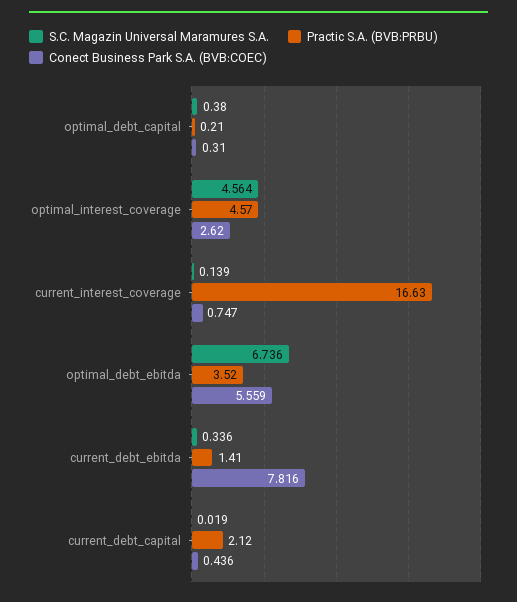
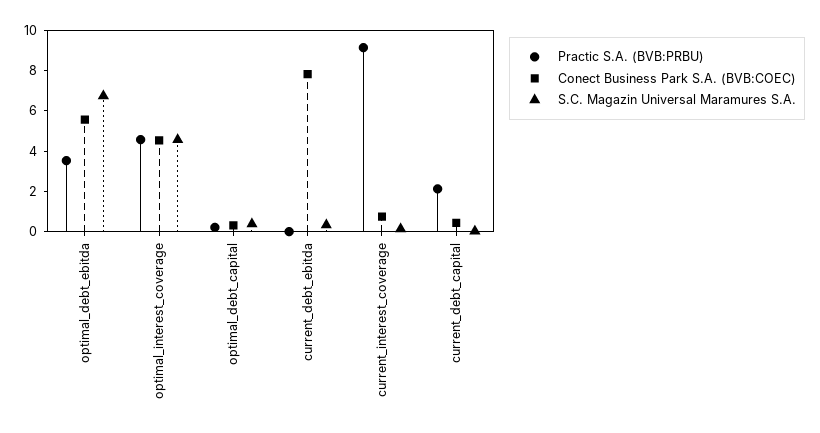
Conect Business Park S.A. (BVB:COEC), optimal_interest_coverage: 2.62 -> 4.5
Practic S.A. (BVB:PRBU), current_interest_coverage: 16.63 -> 9
Practic S.A. (BVB:PRBU), current_debt_ebitda: 1.41 -> 0

